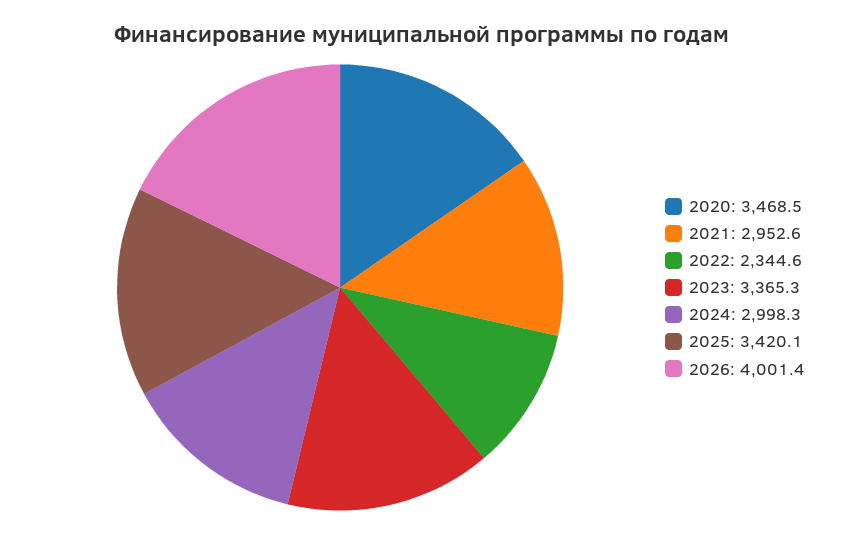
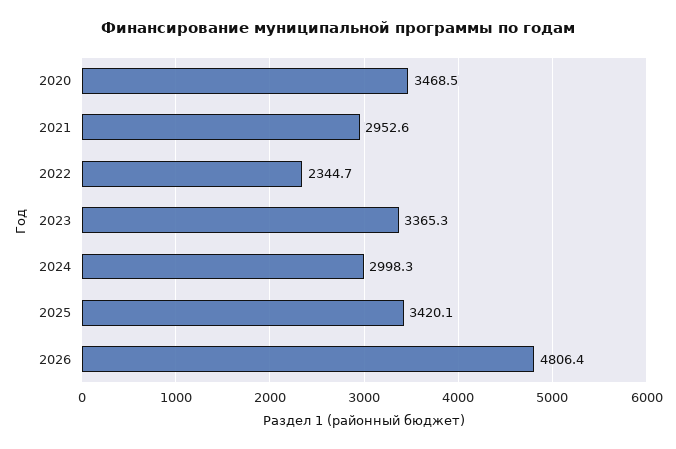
2022: 2344.6 -> 2344.7
2026: 4001.4 -> 4806.4

